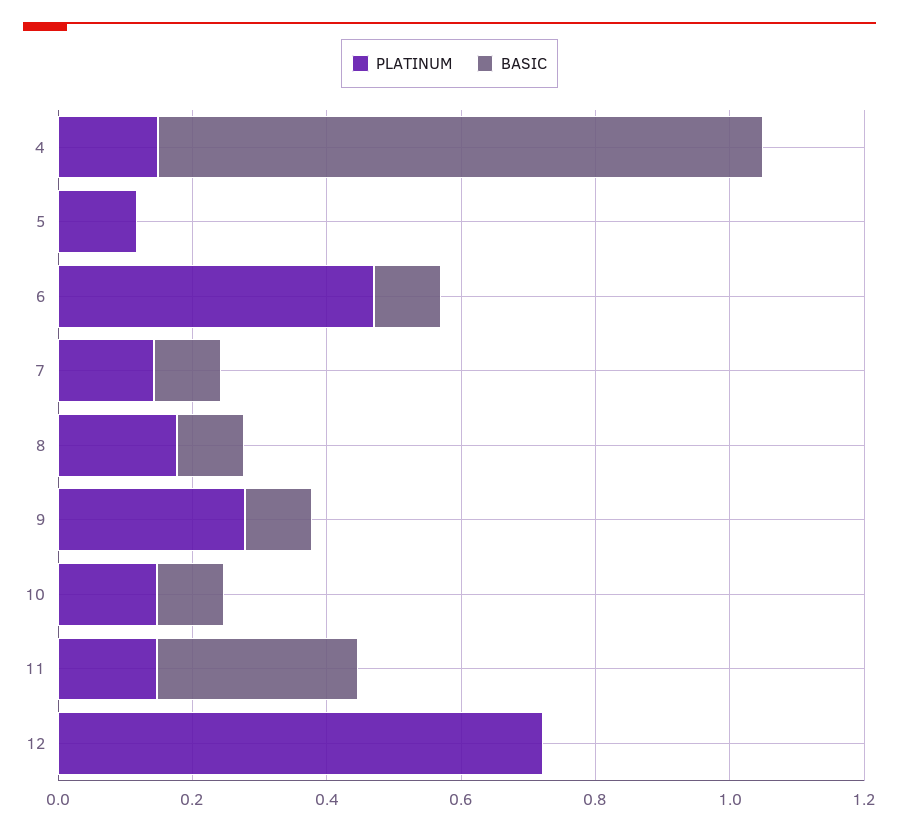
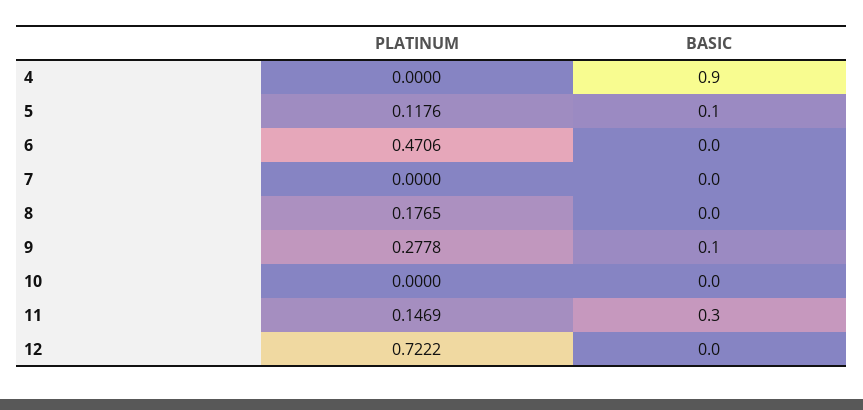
PLATINUM, 4: 0.15 -> 0
BASIC, 5: 0 -> 0.1
BASIC, 6: 0.1 -> 0
PLATINUM, 7: 0.15 -> 0
BASIC, 7: 0.1 -> 0
BASIC, 8: 0.1 -> 0
PLATINUM, 10: 0.15 -> 0
BASIC, 10: 0.1 -> 0

